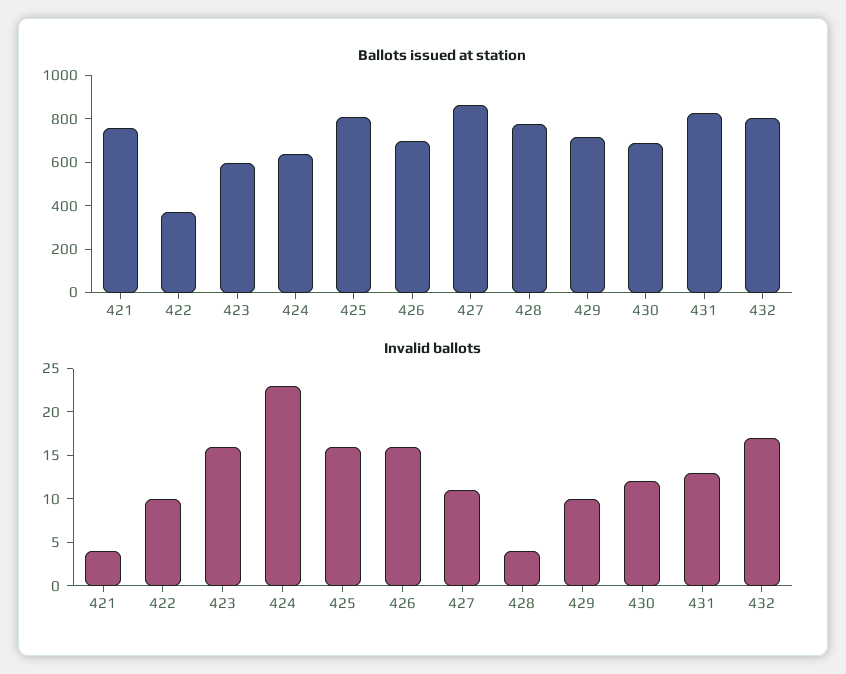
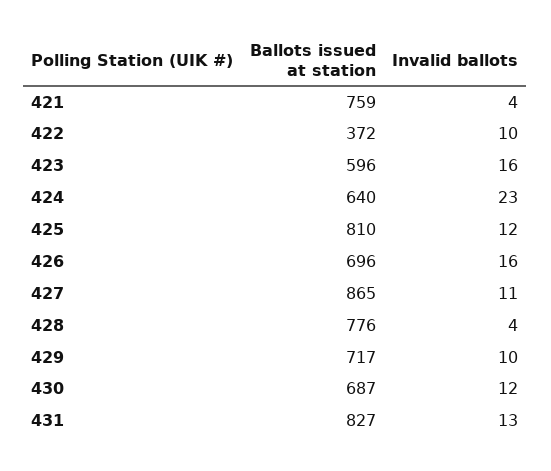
Ballots issued at station, 432: 800 -> none
Invalid ballots, 425: 16 -> 12
Invalid ballots, 432: 17 -> none

